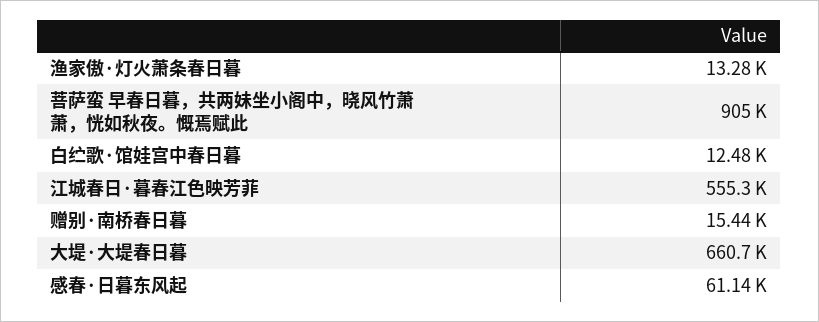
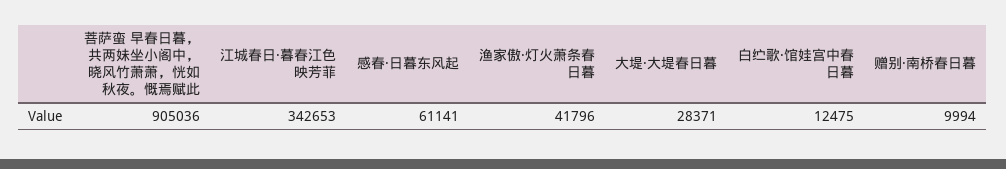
渔家傲·灯火萧条春日暮: 13280 -> 41796
江城春日·暮春江色映芳菲: 555300 -> 342653
赠别·南桥春日暮: 15440 -> 9994
大堤·大堤春日暮: 660700 -> 28371

